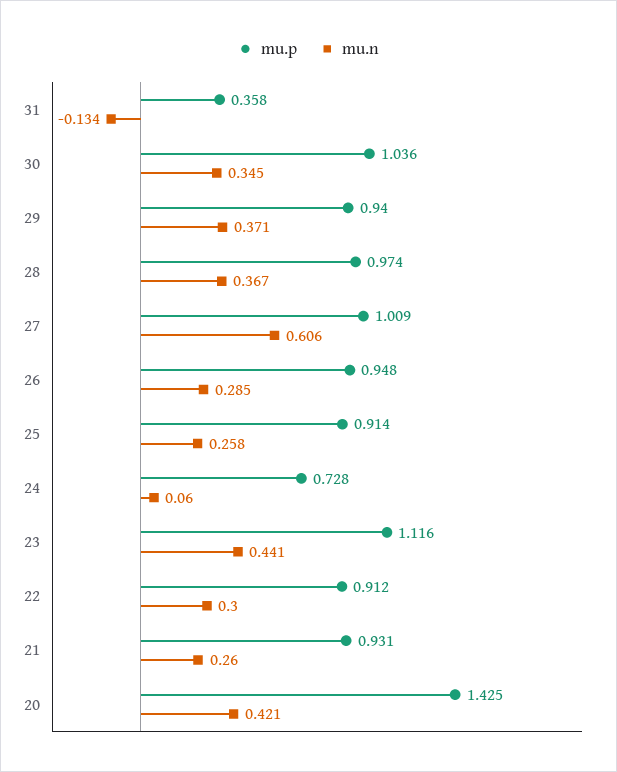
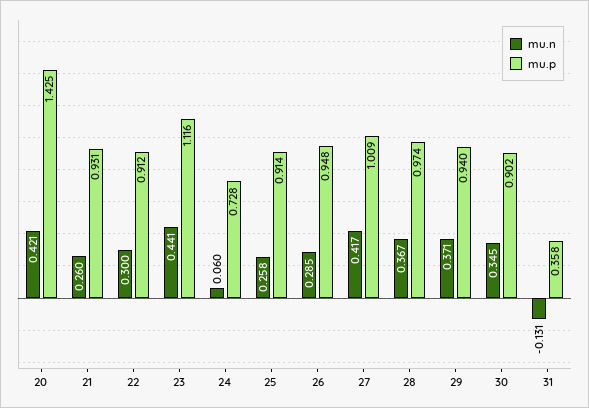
mu.n, 31: -0.134 -> -0.131
mu.p, 30: 1.036 -> 0.902
mu.n, 27: 0.606 -> 0.417

